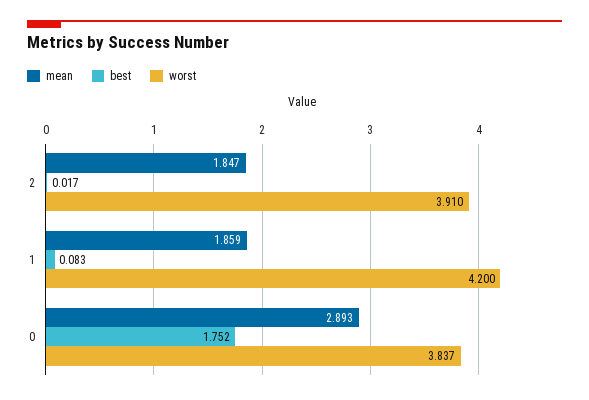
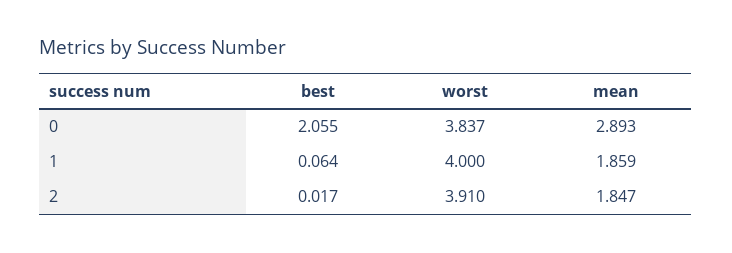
best, 1: 0.083 -> 0.064
worst, 1: 4.2 -> 4
best, 0: 1.752 -> 2.055

